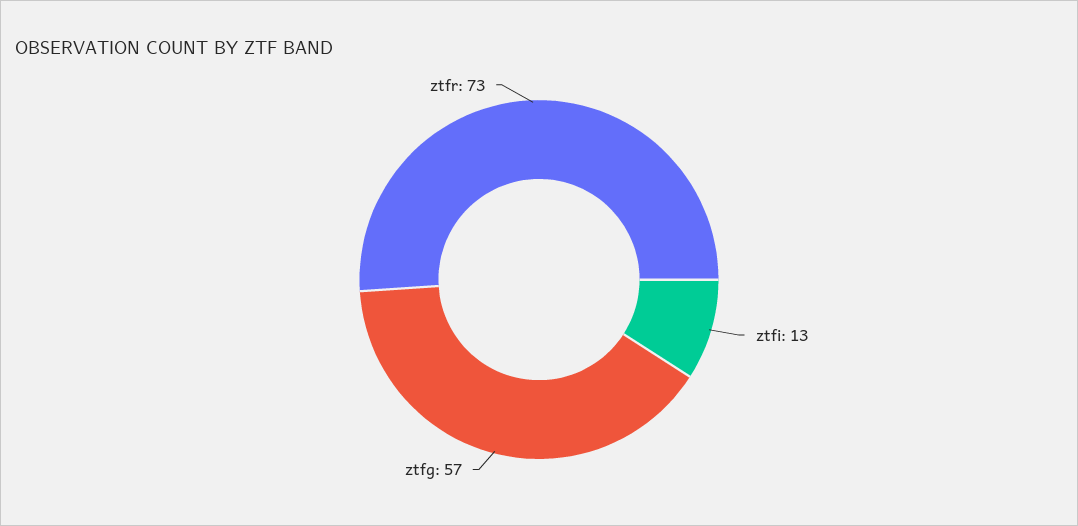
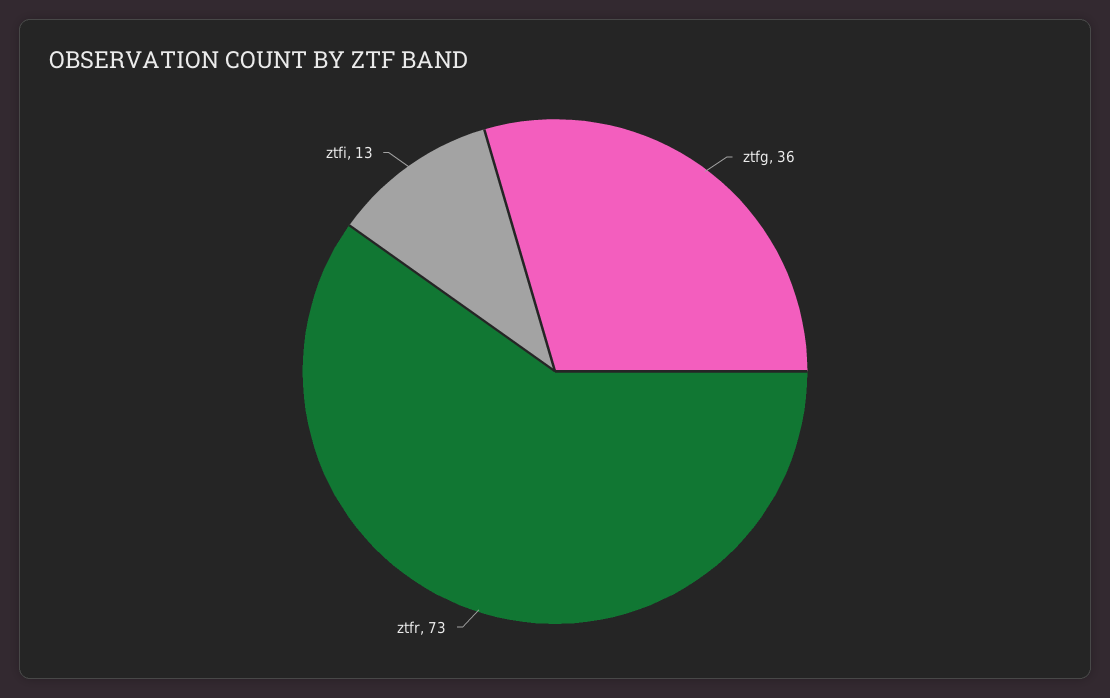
ztfg: 57 -> 36

